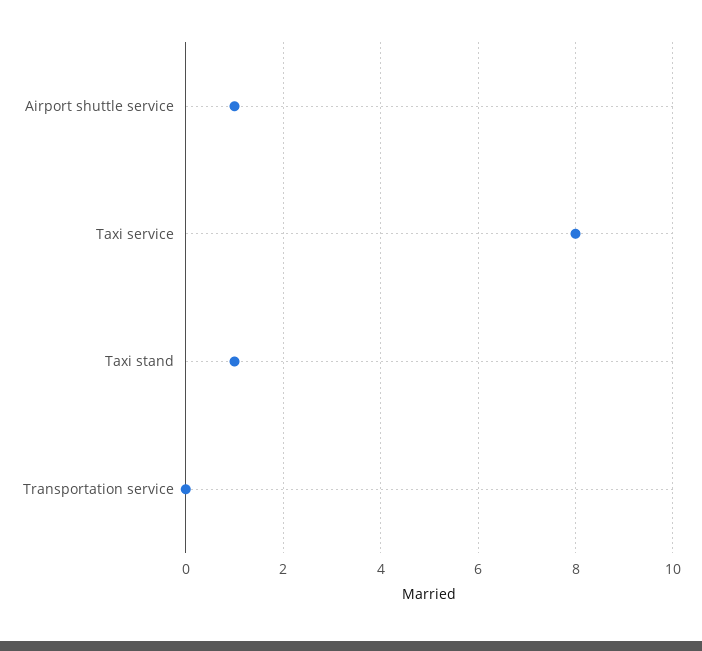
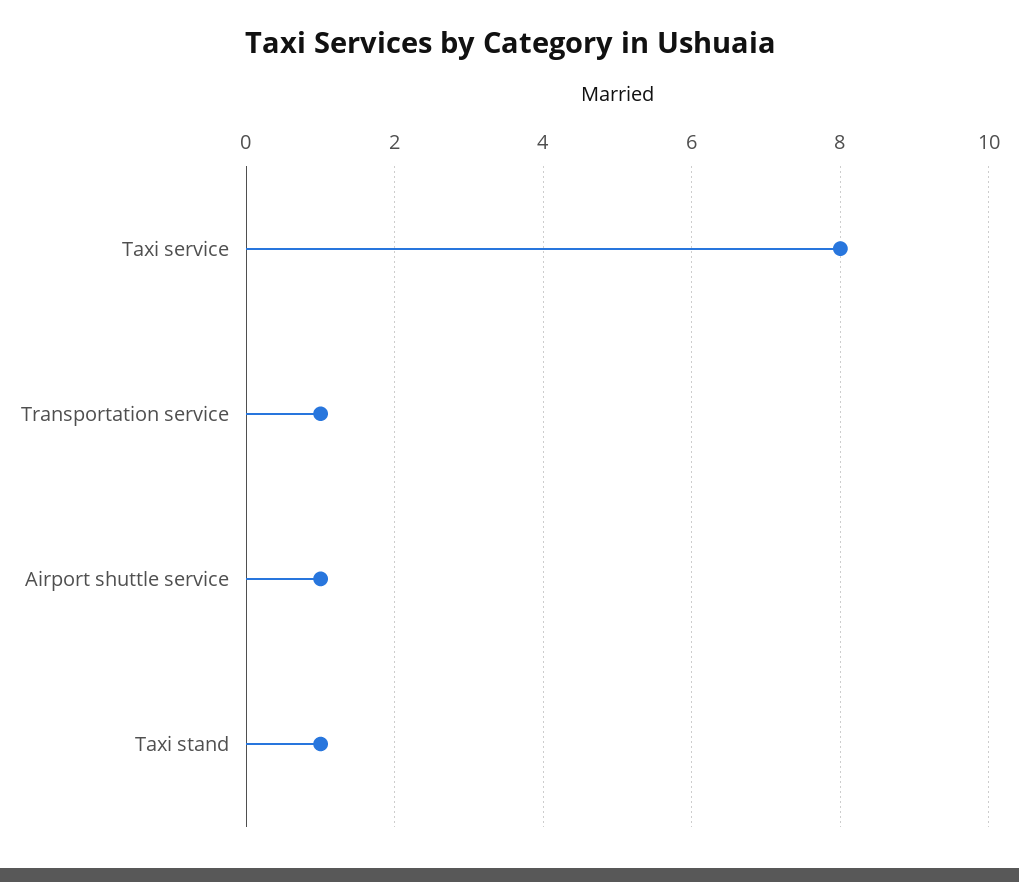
Transportation service: 0 -> 1

